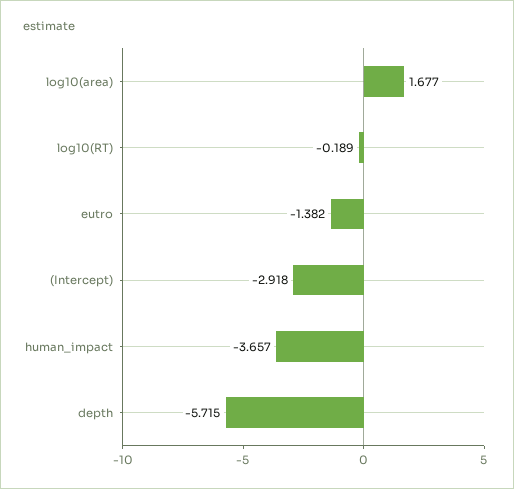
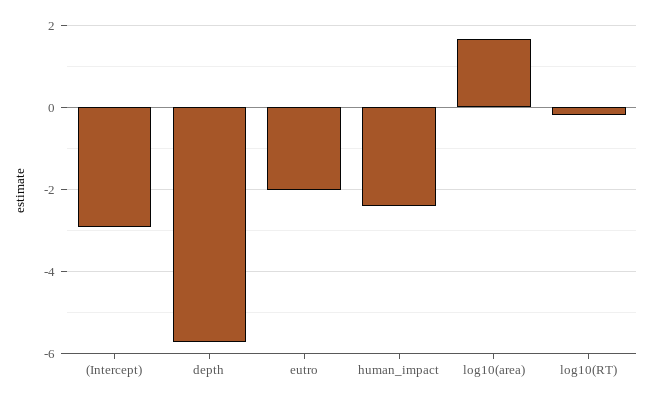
eutro: -1.382 -> -2
human_impact: -3.657 -> -2.4

